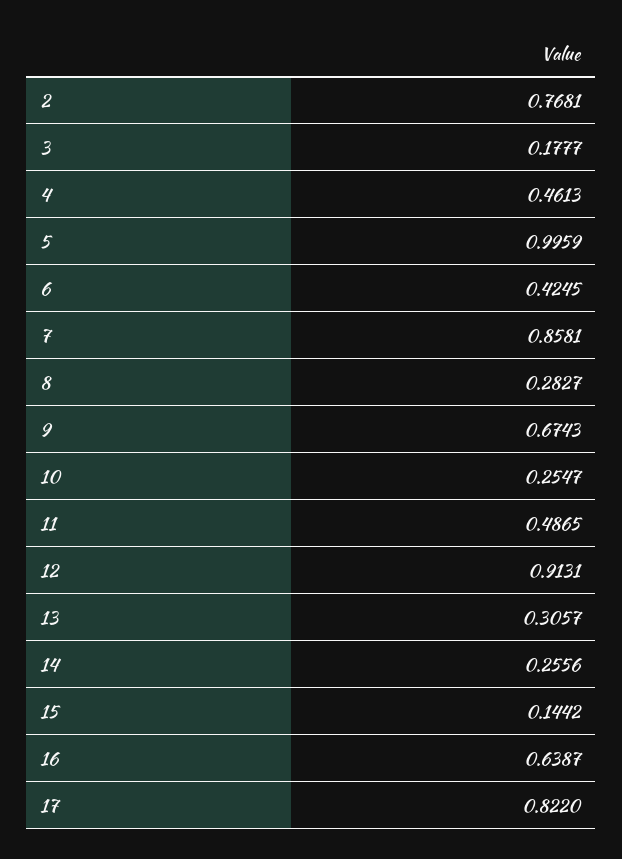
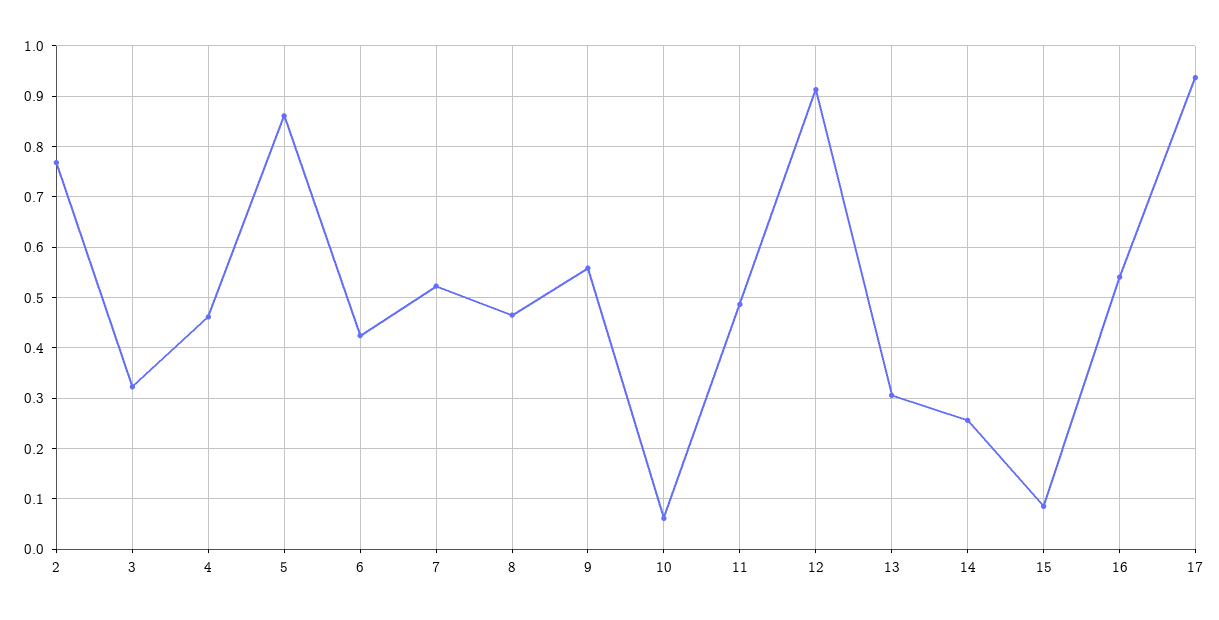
3: 0.1777 -> 0.32
5: 0.9959 -> 0.86
7: 0.8581 -> 0.52
8: 0.2827 -> 0.46
9: 0.6743 -> 0.56
10: 0.2547 -> 0.06
15: 0.1442 -> 0.08
16: 0.6387 -> 0.54
17: 0.822 -> 0.94

